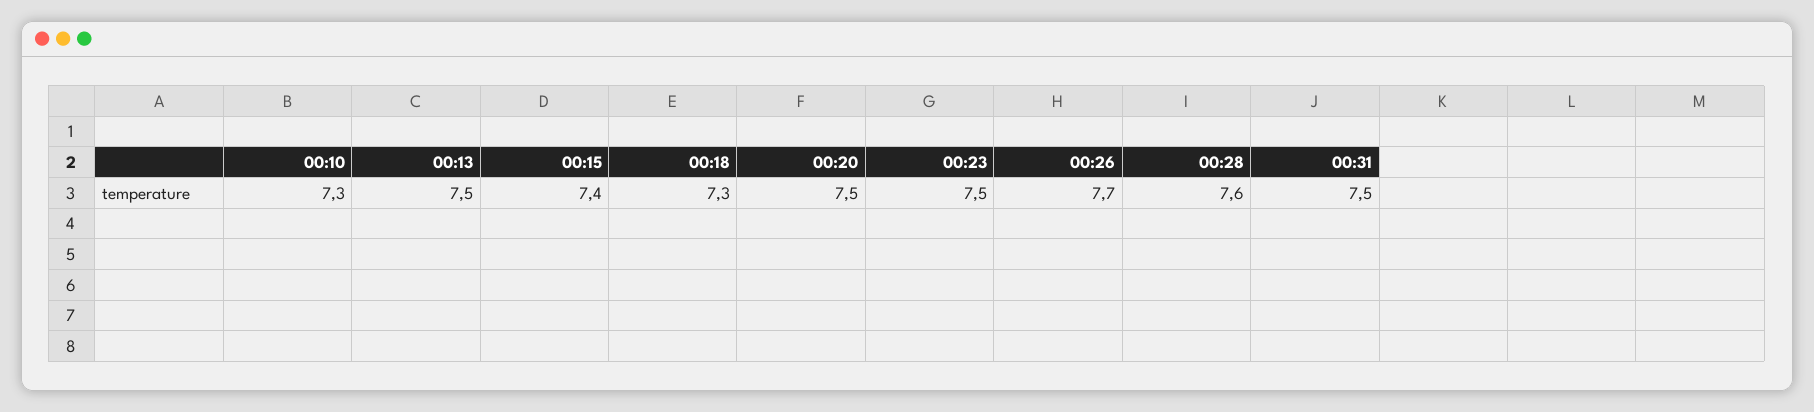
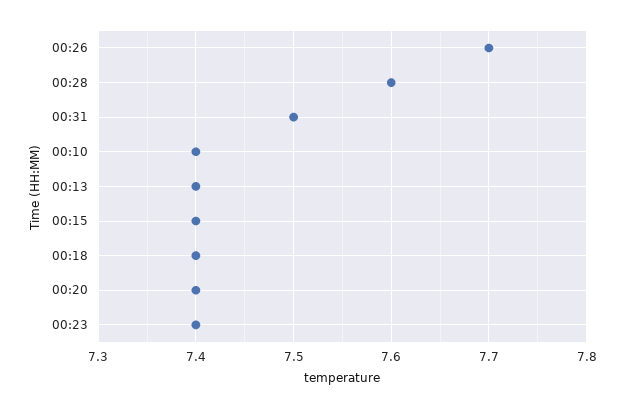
00:10: 7.3 -> 7.4
00:13: 7.5 -> 7.4
00:18: 7.3 -> 7.4
00:20: 7.5 -> 7.4
00:23: 7.5 -> 7.4

